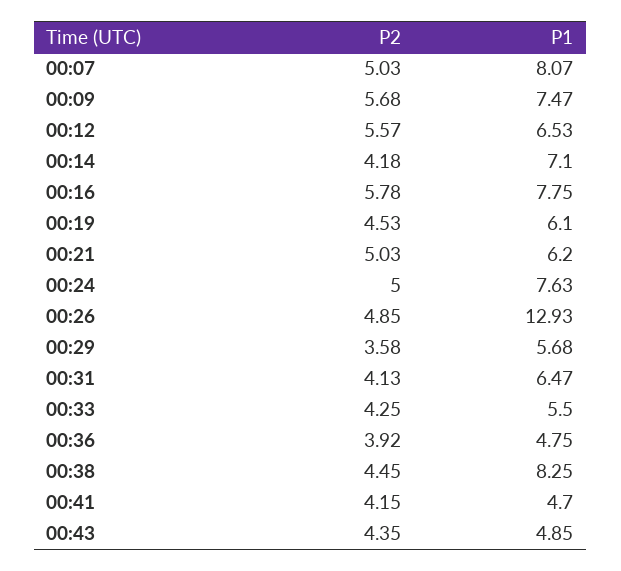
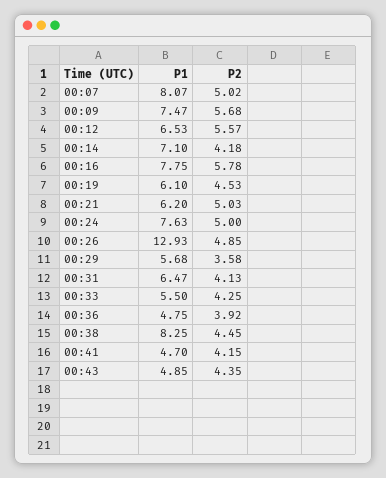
P2, 00:07: 5.03 -> 5.02

